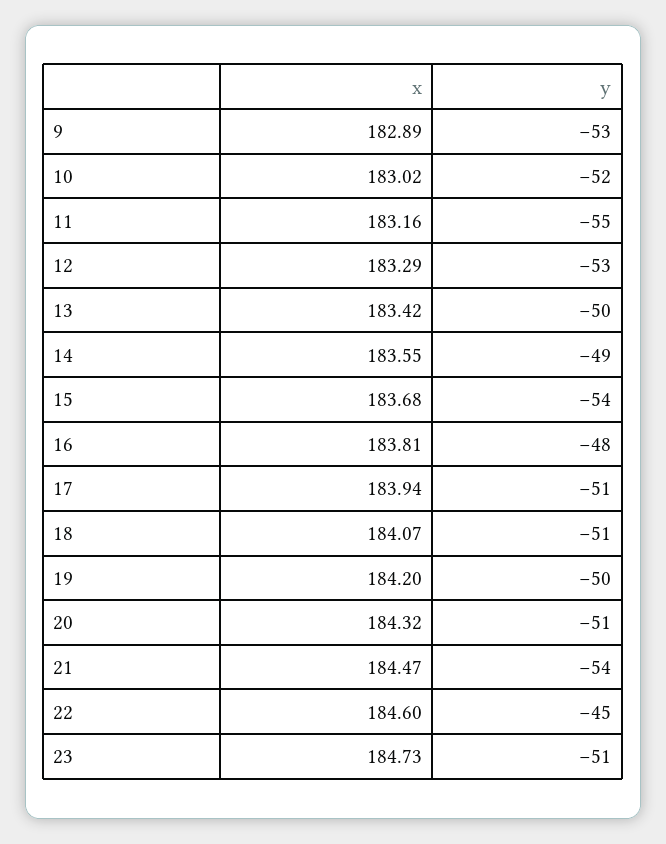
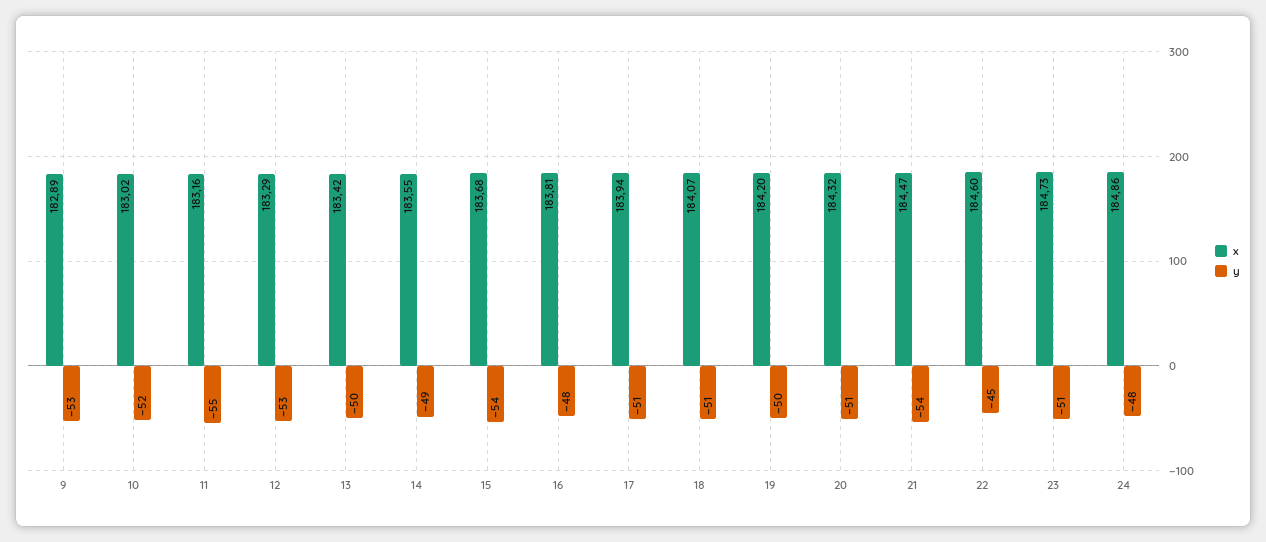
x, 24: none -> 184.86
y, 24: none -> -48

